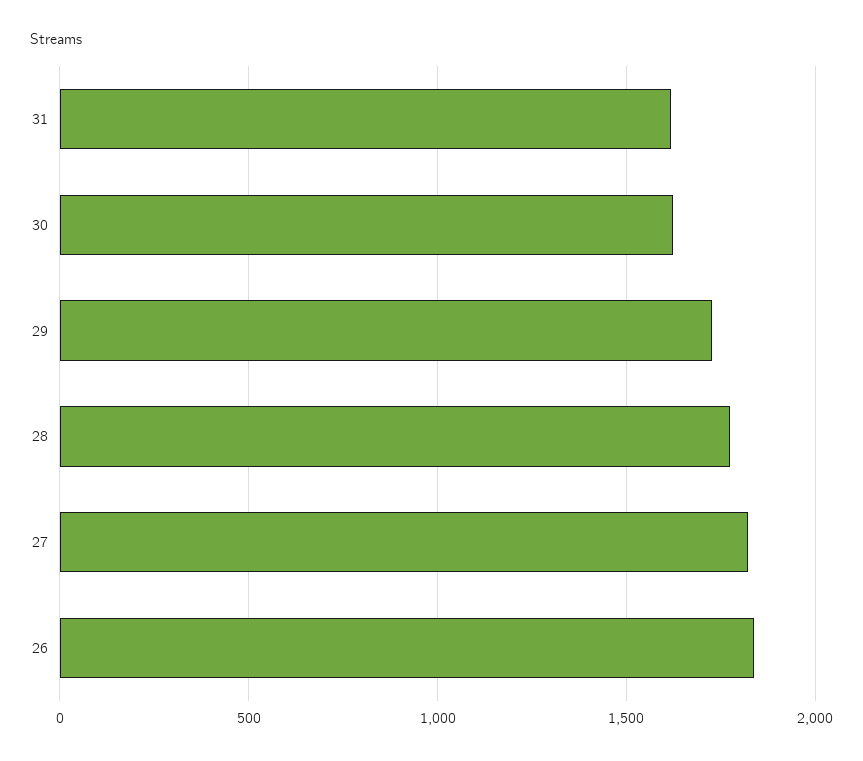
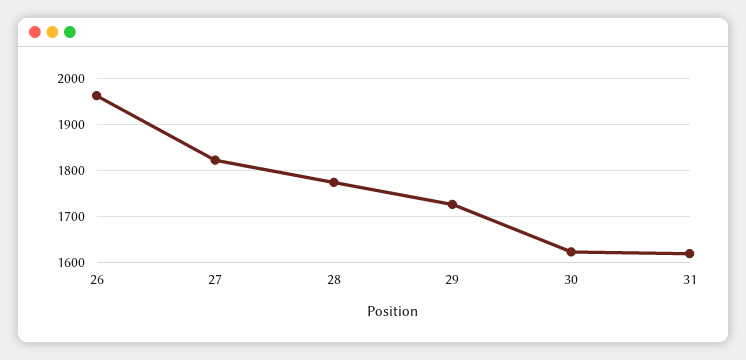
26: 1850 -> 1960

